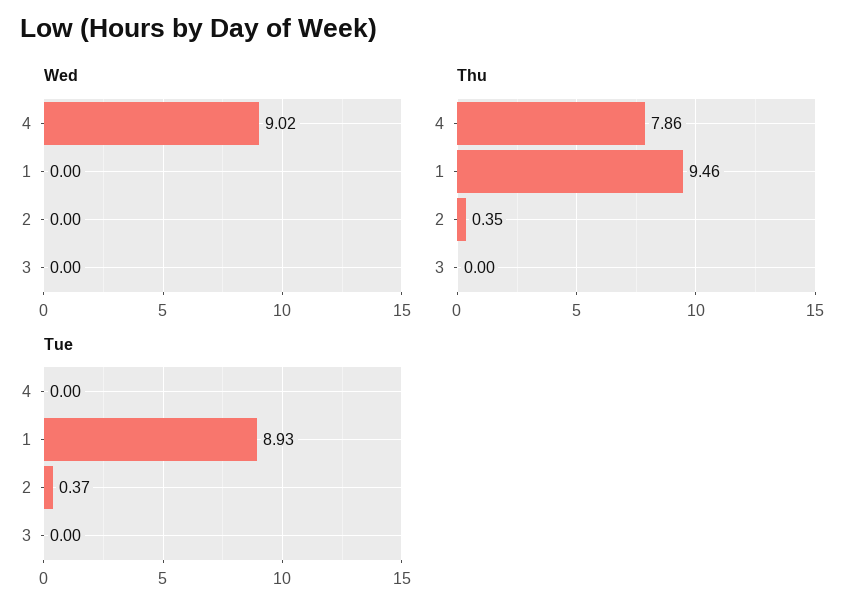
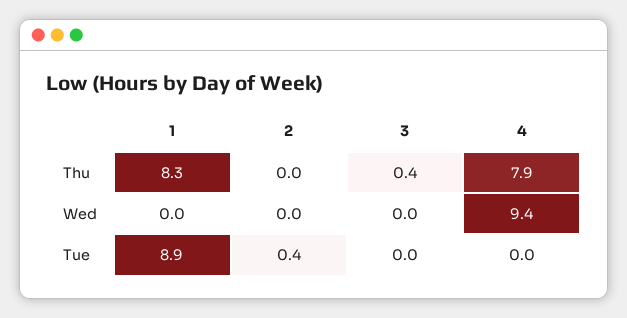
Wed, 4: 9.02 -> 9.4
Thu, 1: 9.46 -> 8.3
Thu, 2: 0.35 -> 0
Thu, 3: 0 -> 0.4

